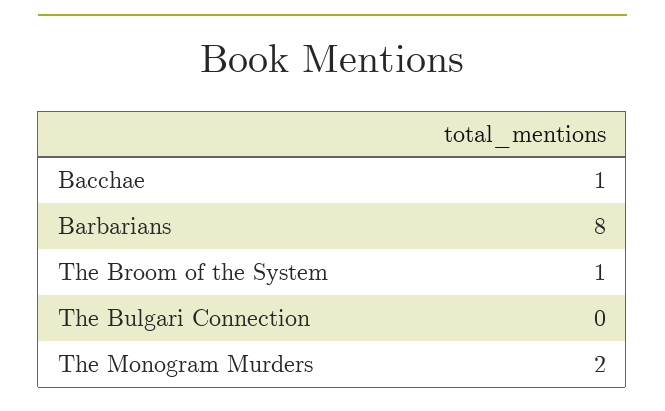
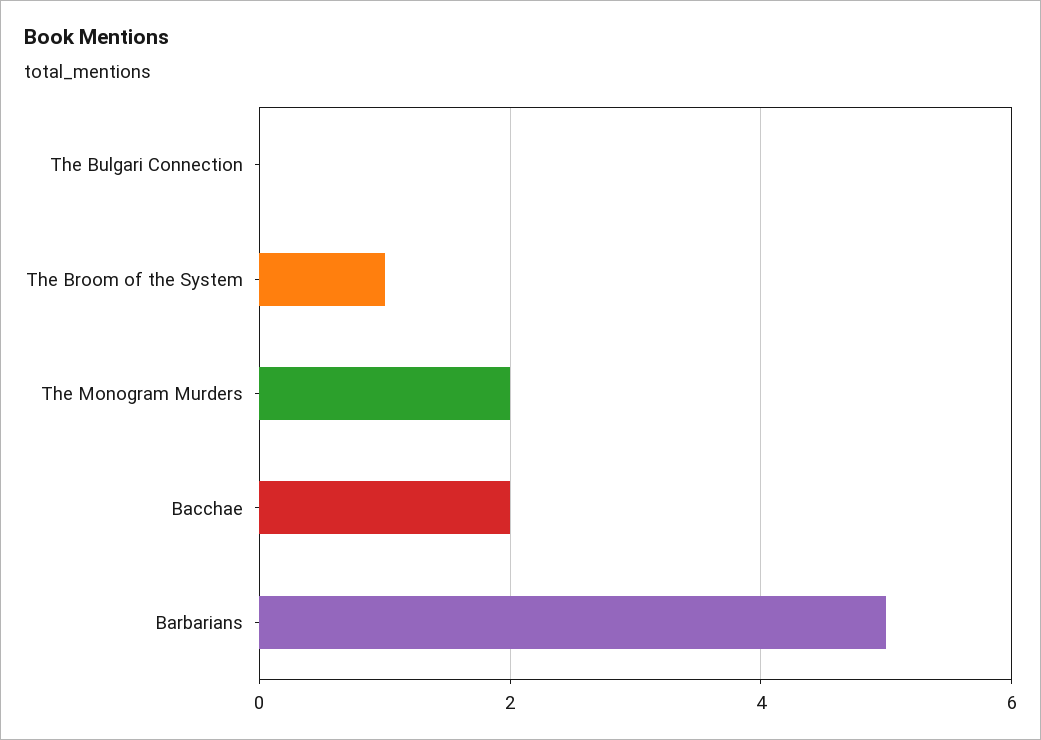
Bacchae: 1 -> 2
Barbarians: 8 -> 5

